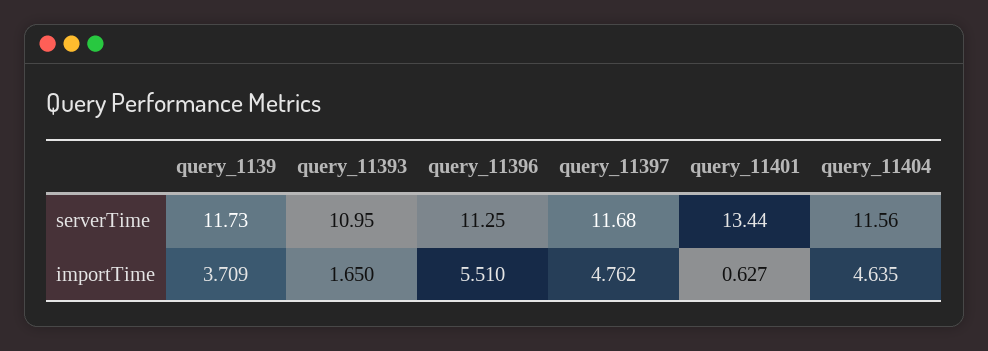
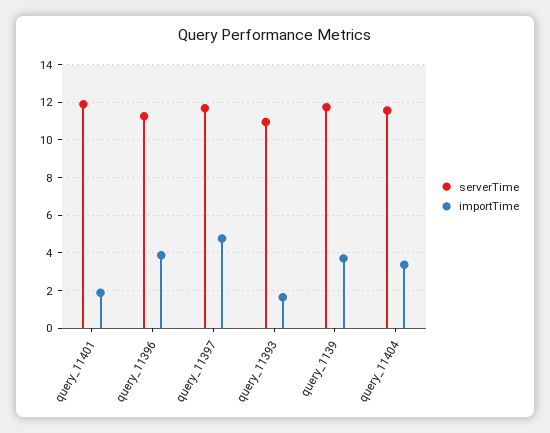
serverTime, query_11401: 13.44 -> 12
importTime, query_11396: 5.51 -> 4
importTime, query_11401: 0.627 -> 2
importTime, query_11404: 4.635 -> 3.5

